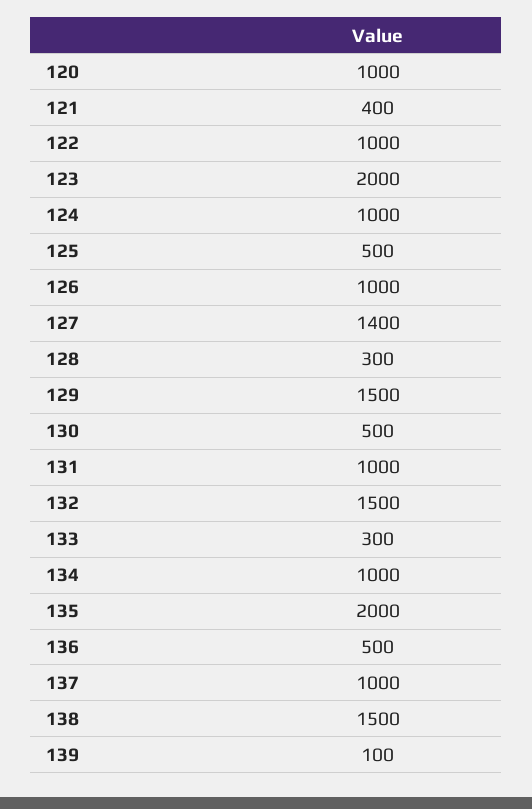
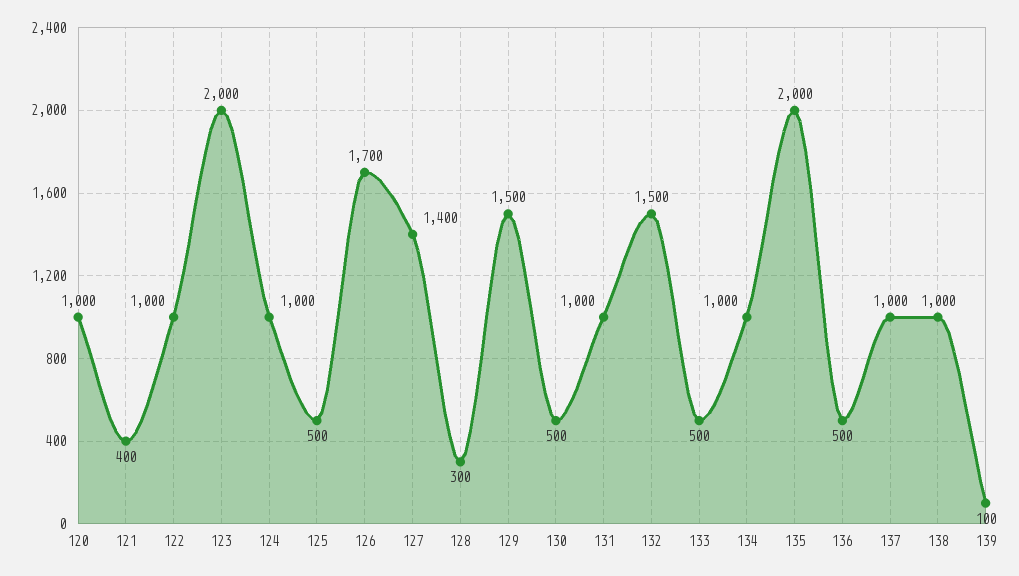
126: 1000 -> 1700
133: 300 -> 500
138: 1500 -> 1000

